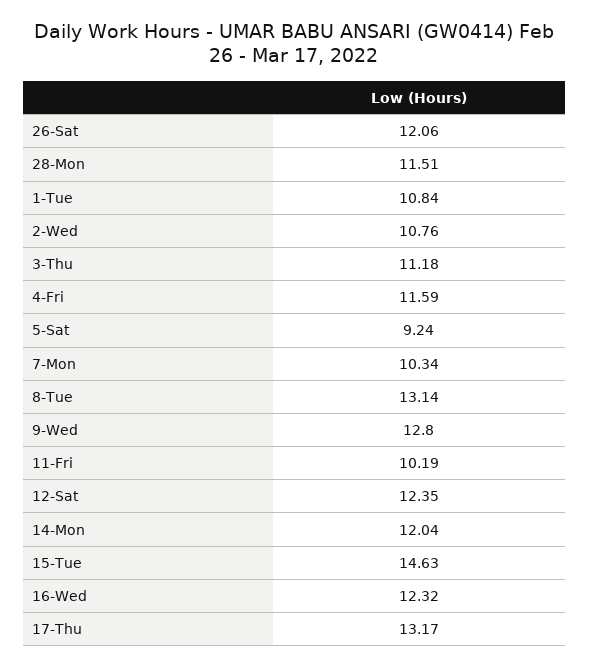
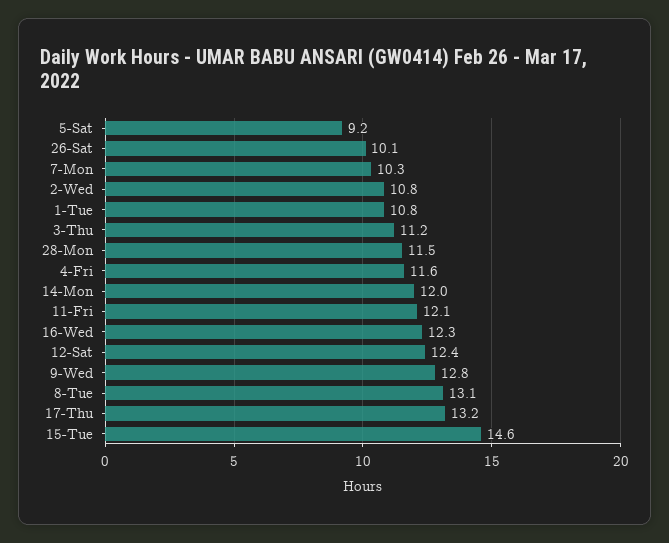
26-Sat: 12.06 -> 10.1
11-Fri: 10.19 -> 12.1

